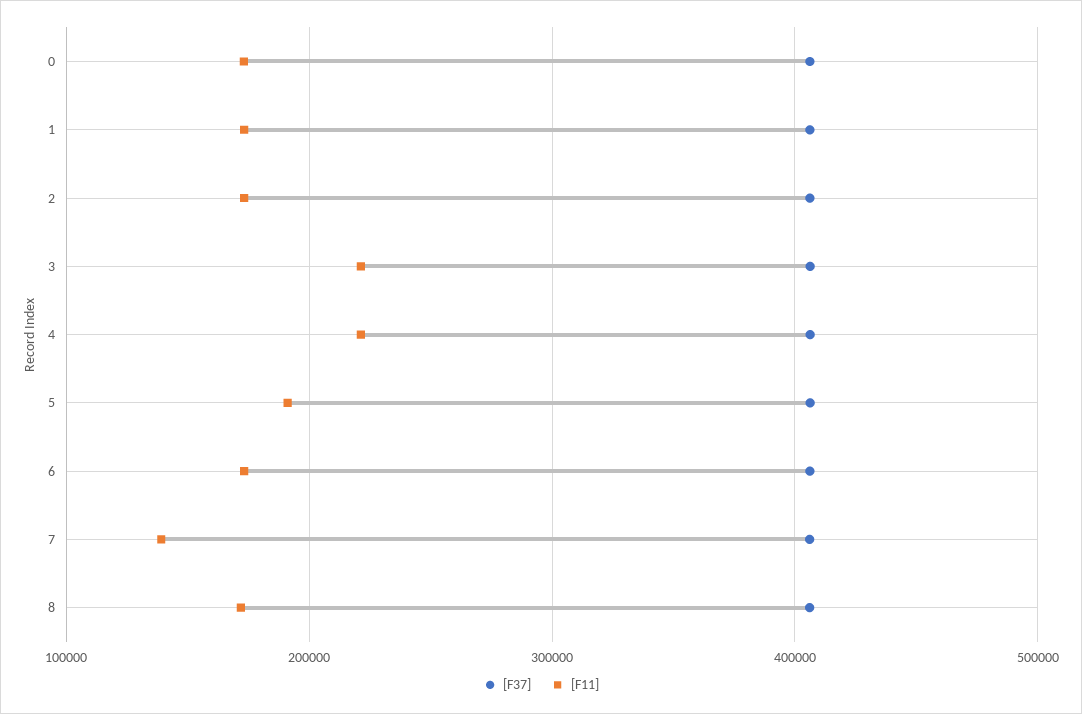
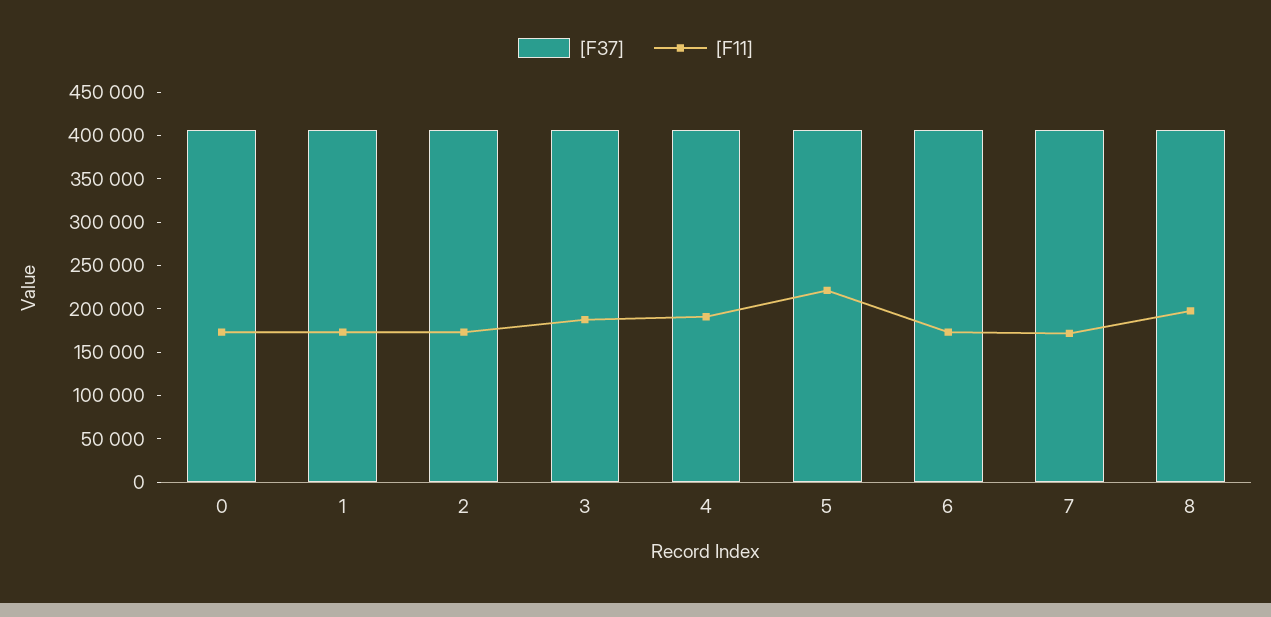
[F11], 3: 220000 -> 190000
[F11], 4: 220000 -> 190000
[F11], 5: 190000 -> 220000
[F11], 7: 140000 -> 170000
[F11], 8: 170000 -> 200000

